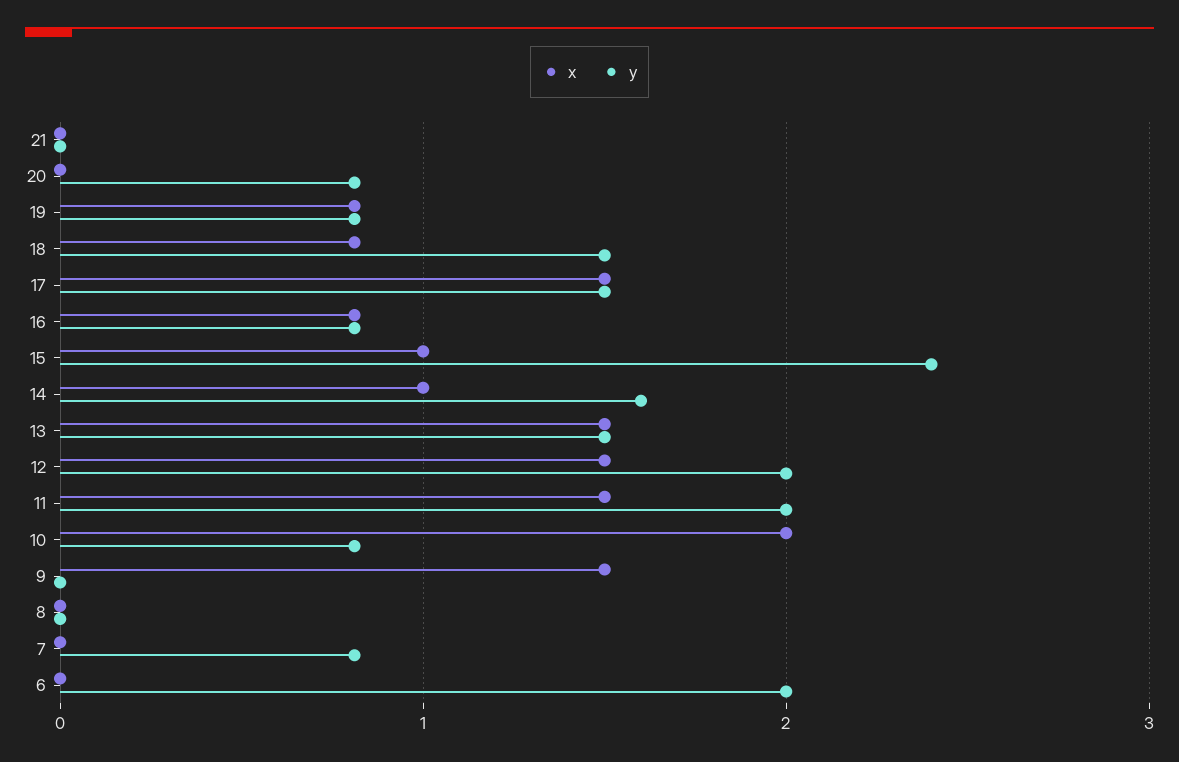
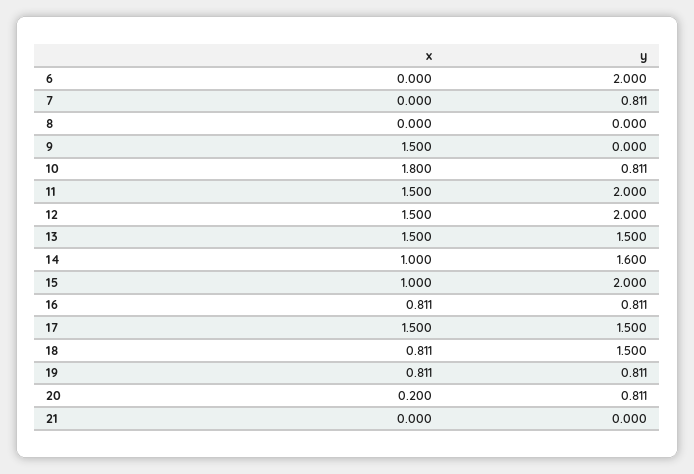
x, 20: 0 -> 0.2
y, 15: 2.4 -> 2
x, 10: 2 -> 1.8

